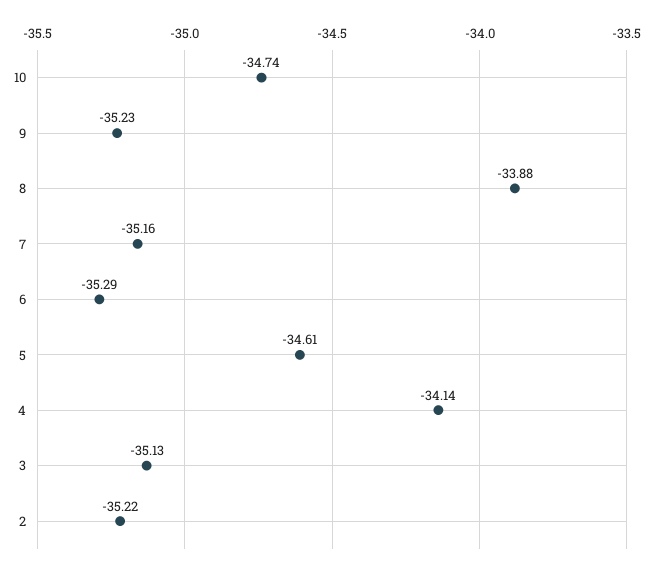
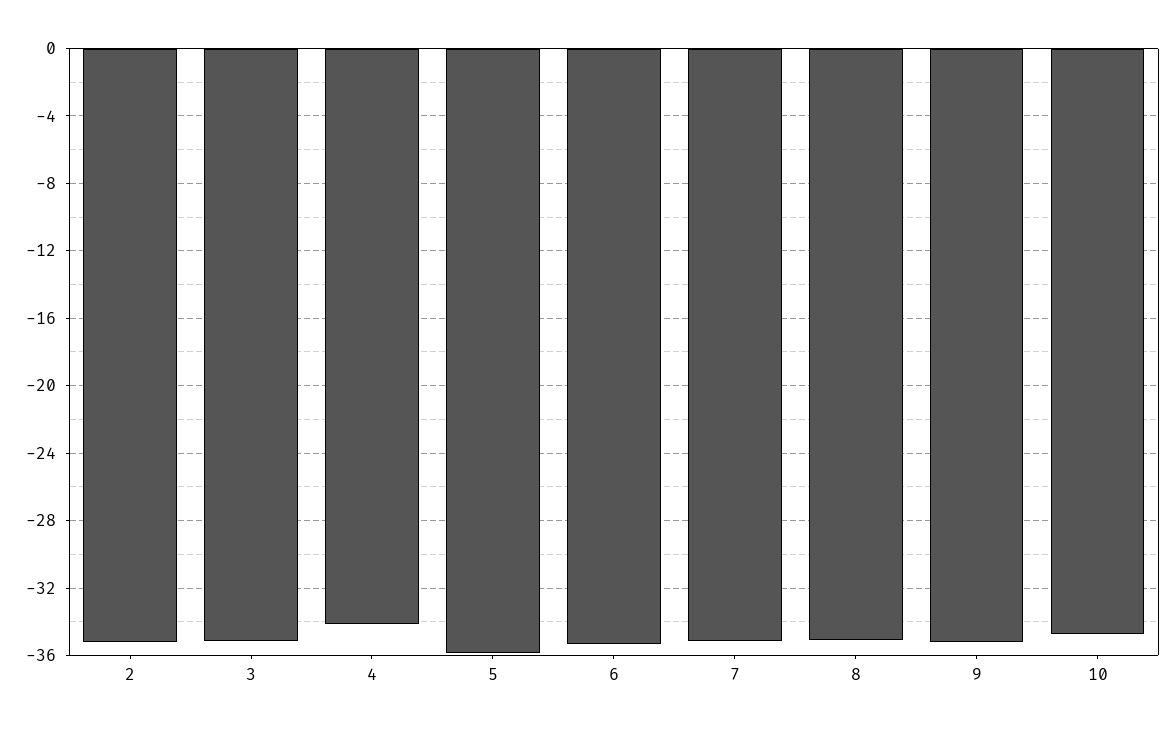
8: -33.88 -> -35
5: -34.61 -> -36

